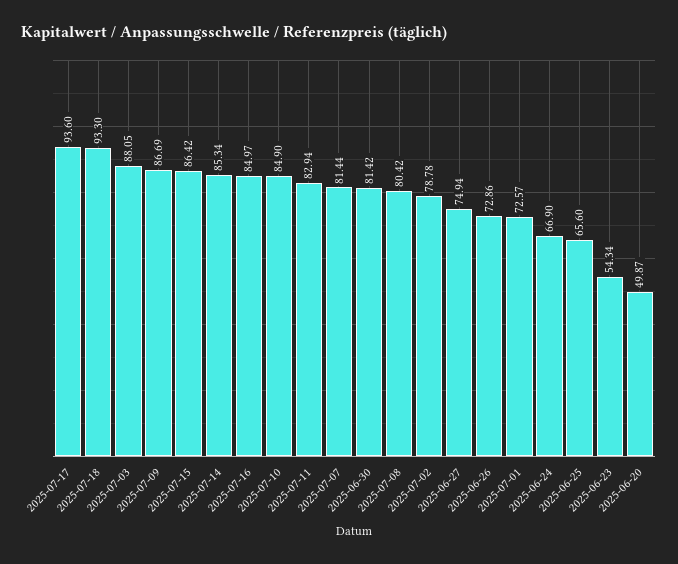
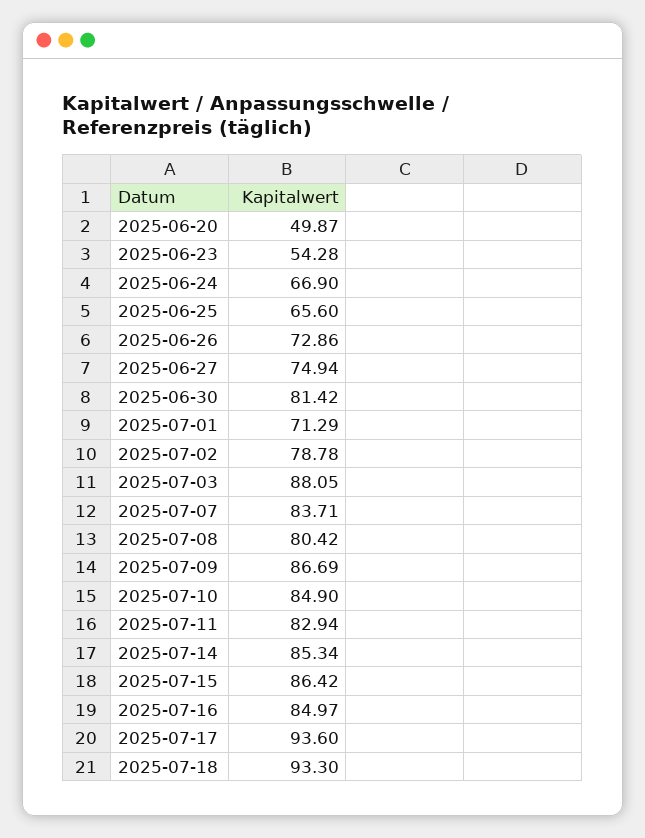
2025-07-07: 81.44 -> 83.71
2025-07-01: 72.57 -> 71.29
2025-06-23: 54.34 -> 54.28

